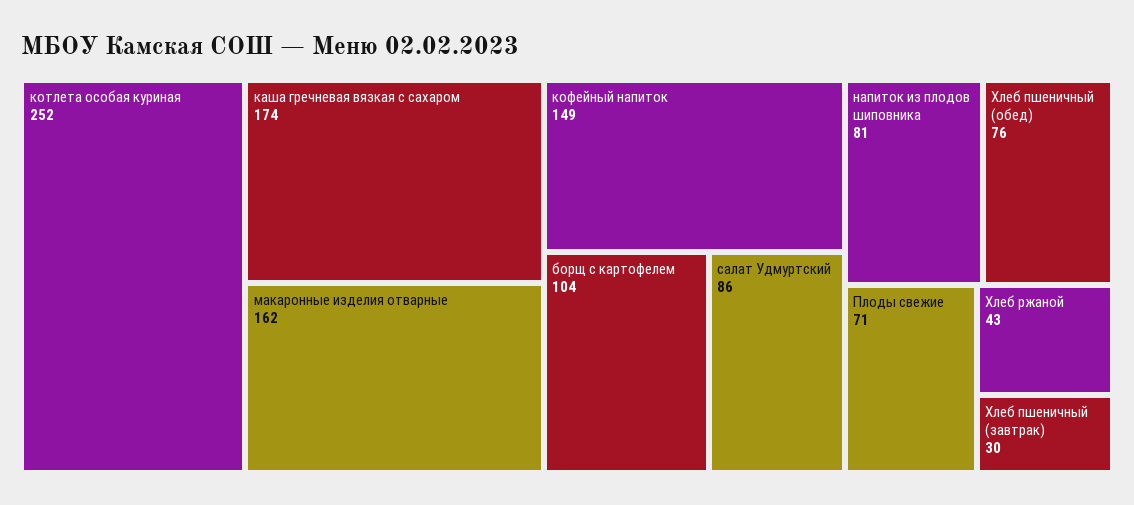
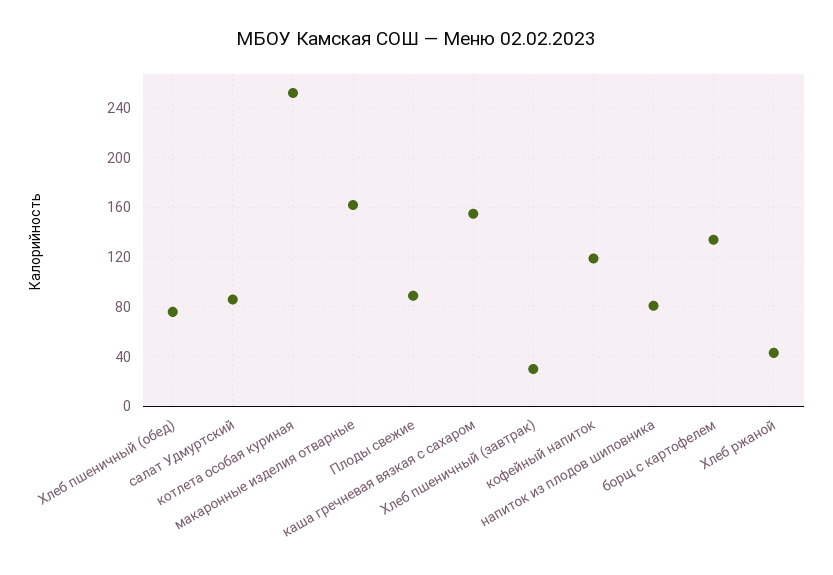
каша гречневая вязкая с сахаром: 174 -> 155
кофейный напиток: 149 -> 120
борщ с картофелем: 104 -> 135
Плоды свежие: 71 -> 90

